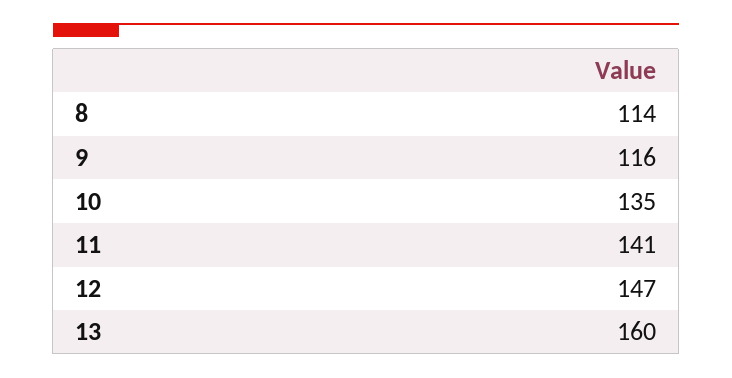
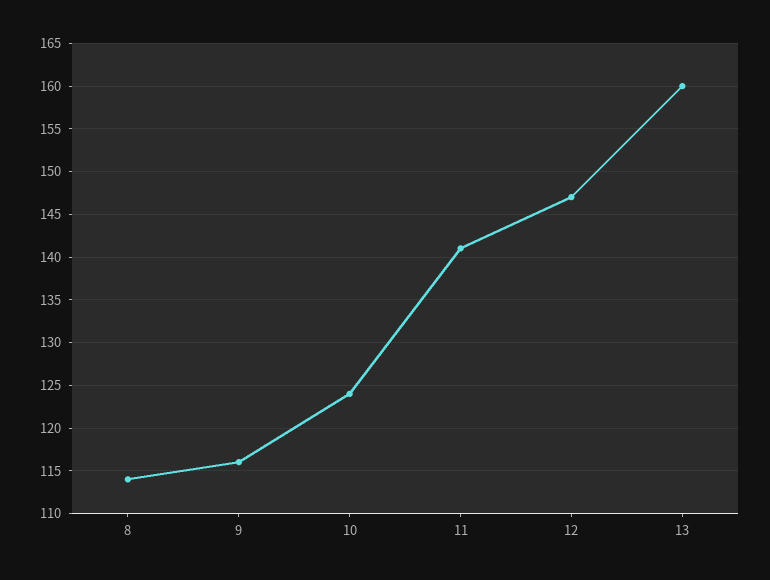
10: 135 -> 124

